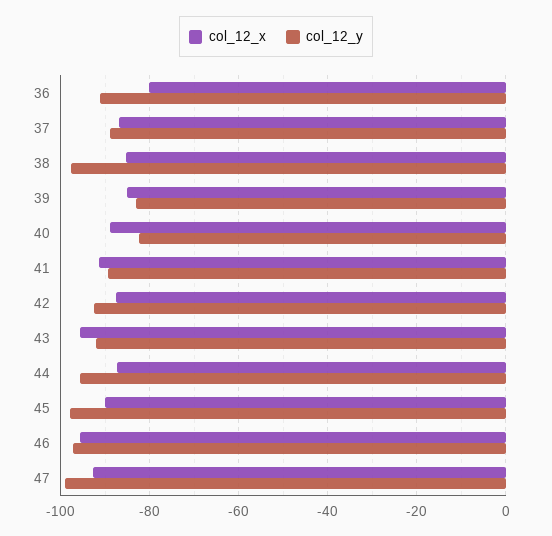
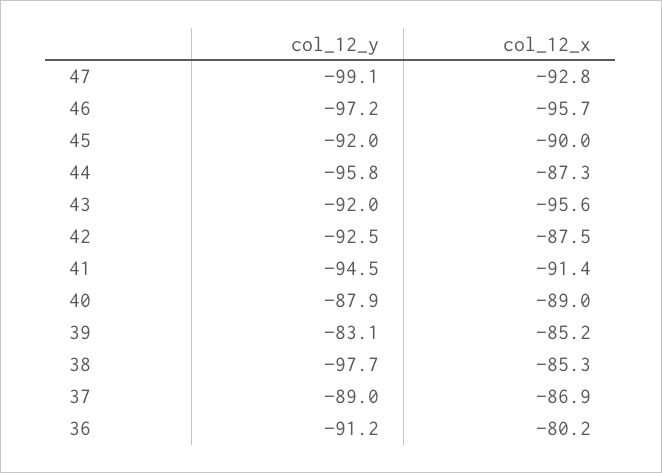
col_12_y, 40: -82 -> -87.9
col_12_y, 41: -90 -> -94.5
col_12_y, 45: -98 -> -92

